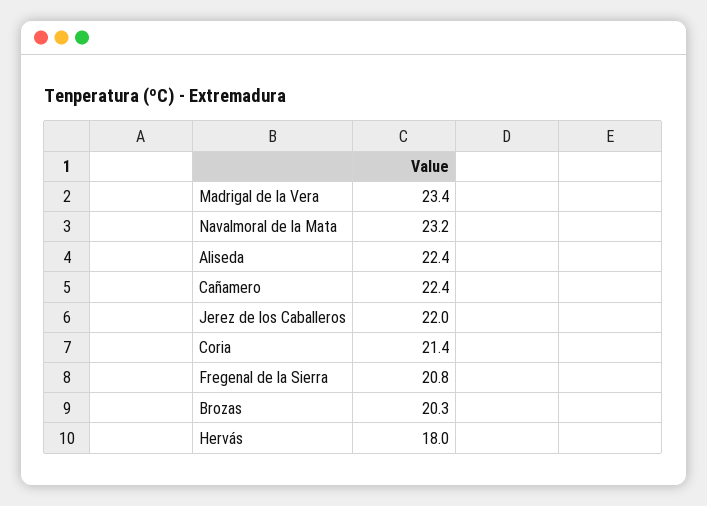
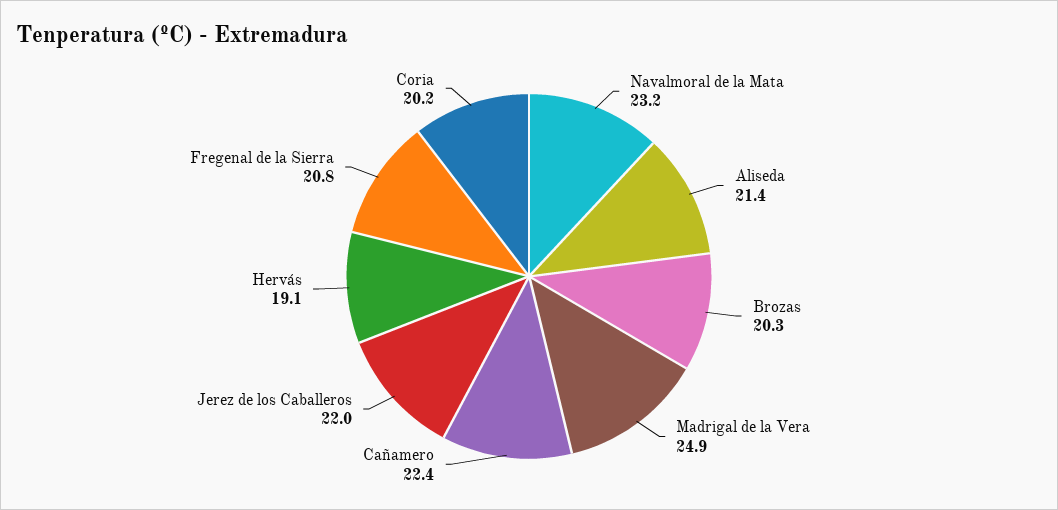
Madrigal de la Vera: 23.4 -> 24.9
Aliseda: 22.4 -> 21.4
Coria: 21.4 -> 20.2
Hervás: 18 -> 19.1

